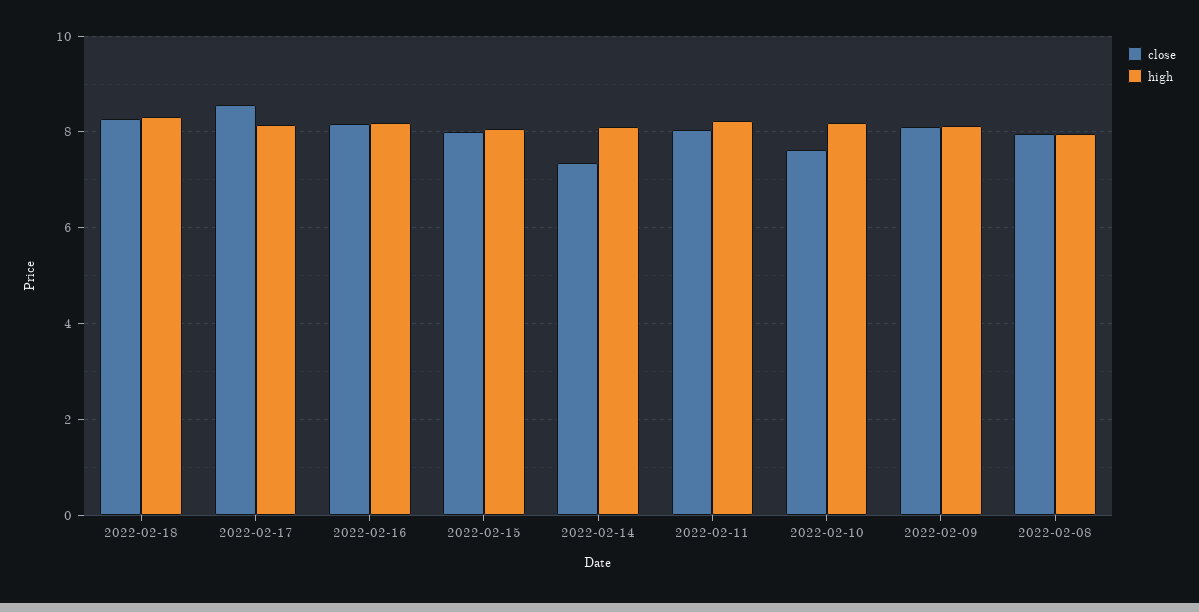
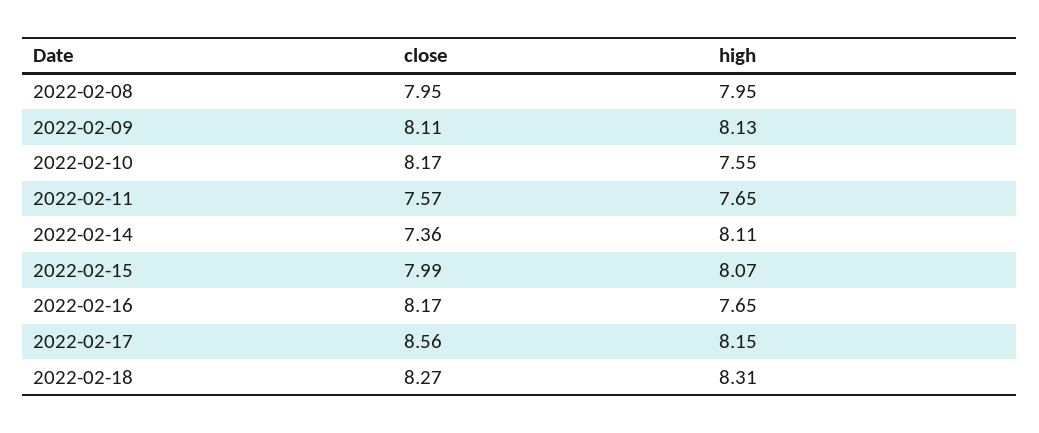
high, 2022-02-16: 8.2 -> 7.65
close, 2022-02-11: 8 -> 7.57
high, 2022-02-11: 8.2 -> 7.65
close, 2022-02-10: 7.6 -> 8.17
high, 2022-02-10: 8.2 -> 7.55

